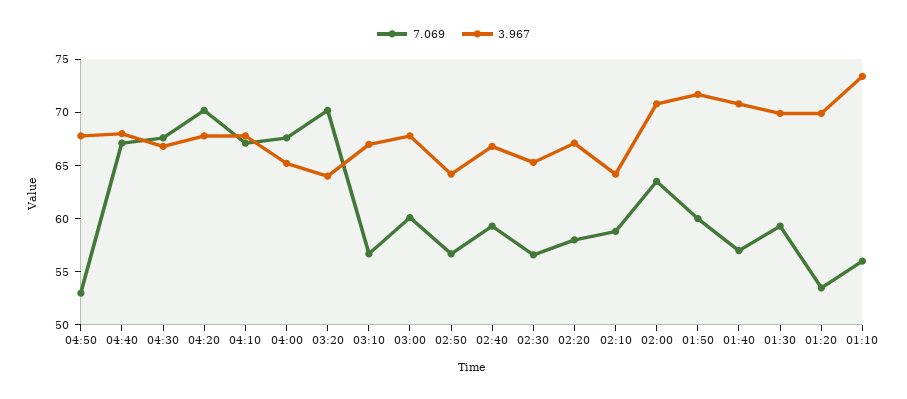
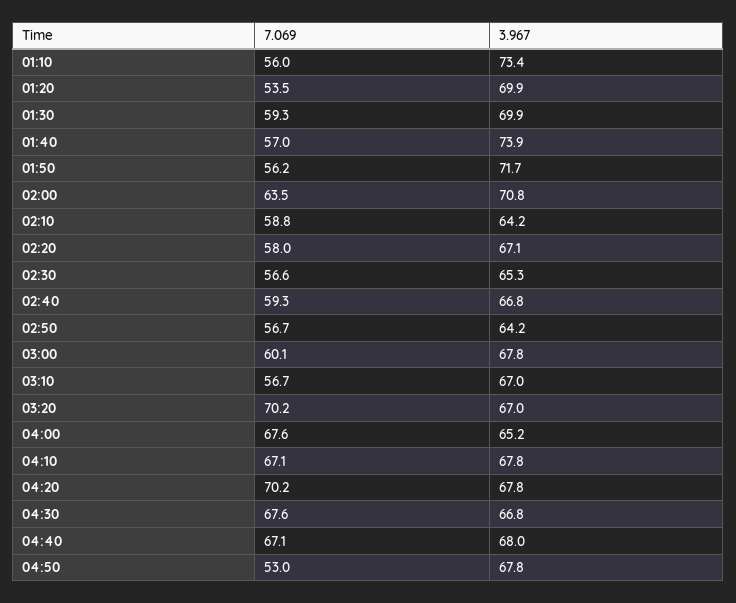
3.967, 03:20: 64 -> 67
7.069, 01:50: 60 -> 56.2
3.967, 01:40: 71 -> 73.9

